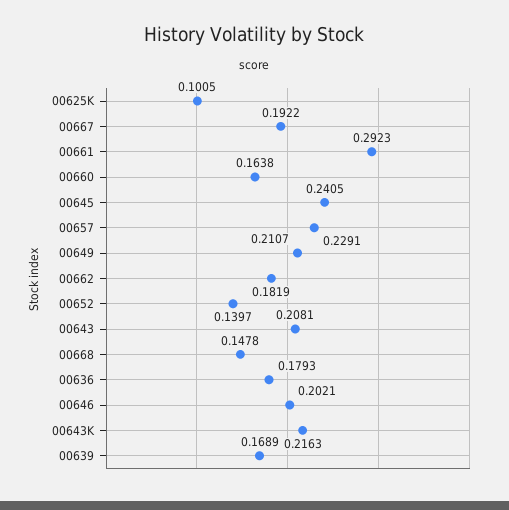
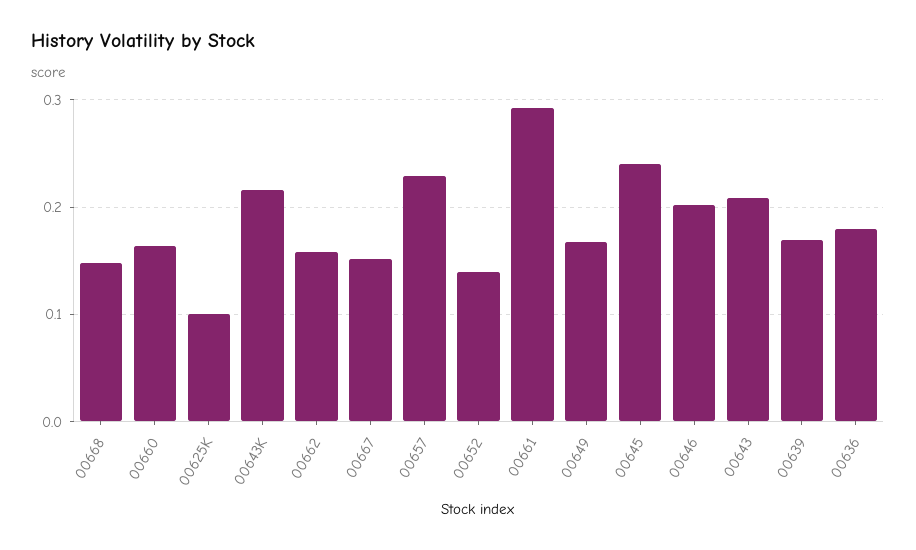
00667: 0.1922 -> 0.15
00649: 0.2107 -> 0.17
00662: 0.1819 -> 0.16

